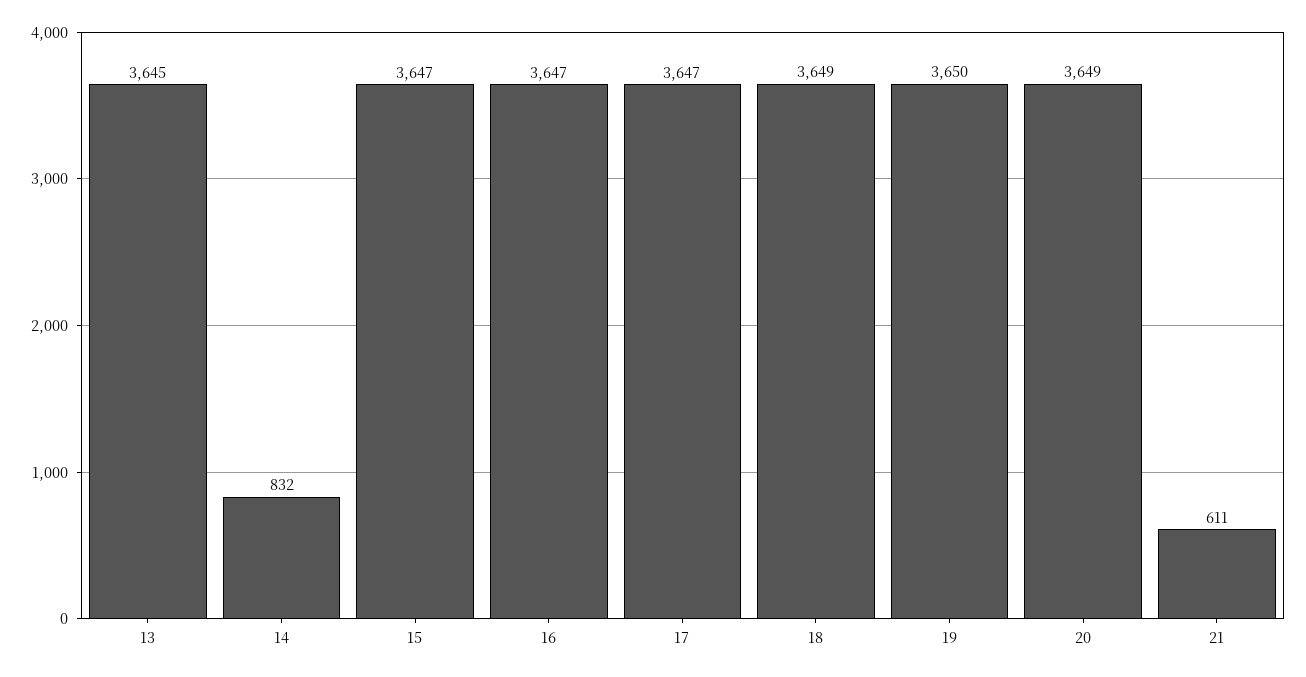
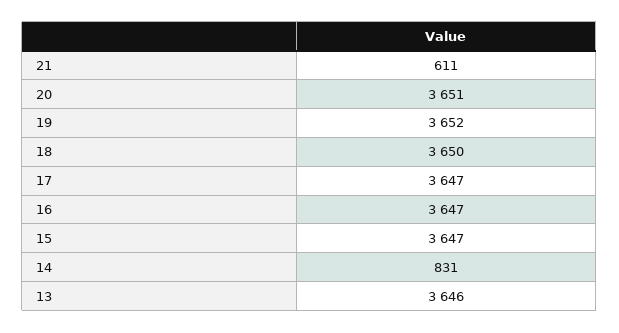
13: 3645 -> 3646
14: 832 -> 831
18: 3649 -> 3650
19: 3650 -> 3652
20: 3649 -> 3651

